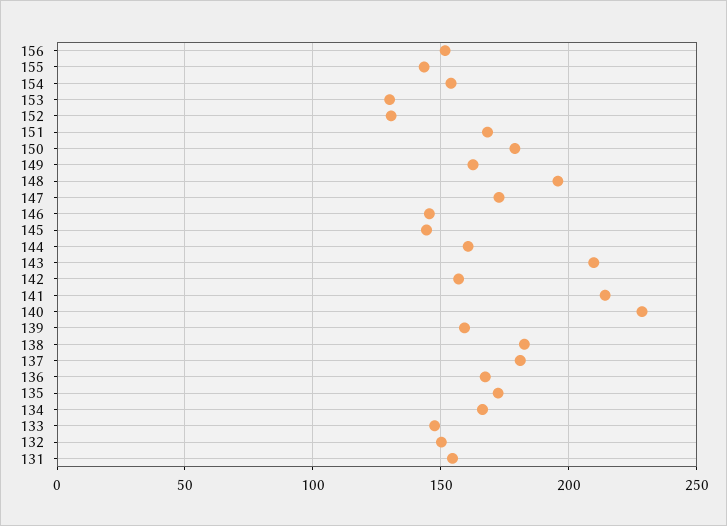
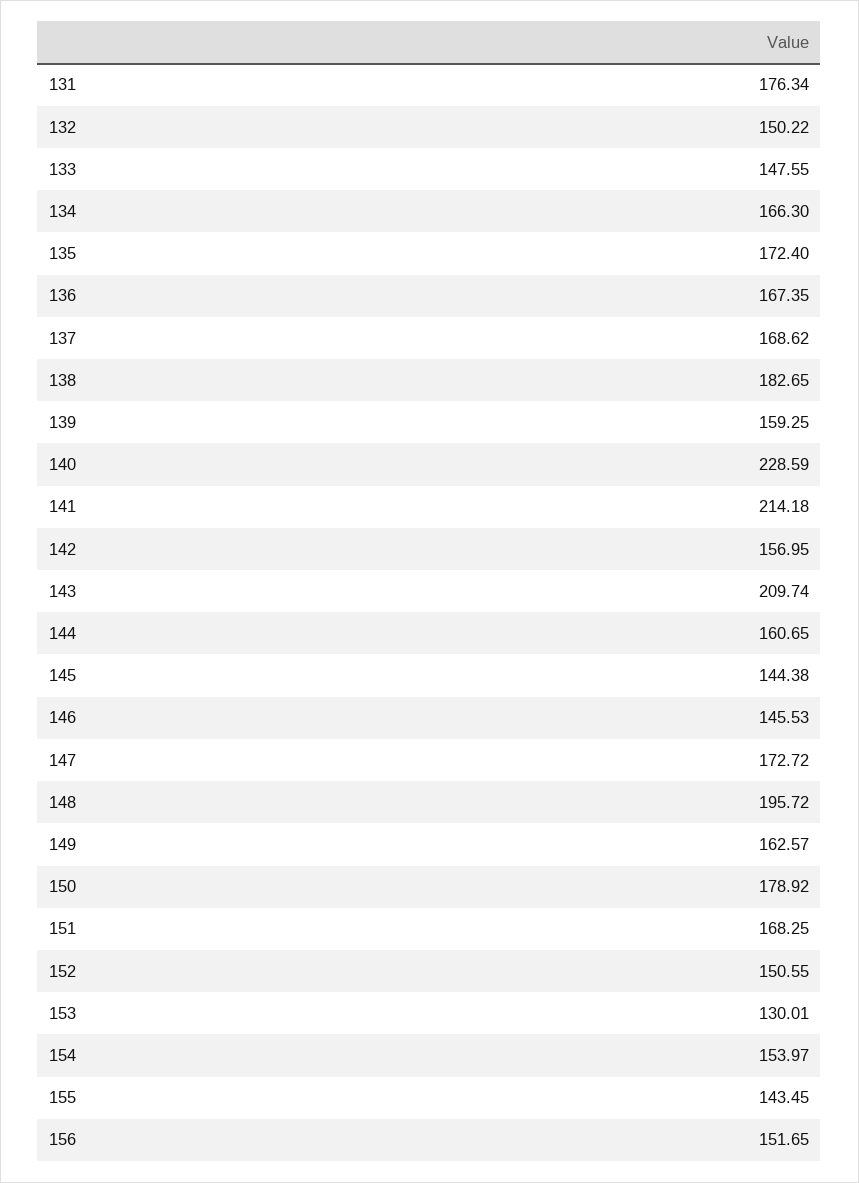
152: 130 -> 150.55
137: 180 -> 168.62
131: 155 -> 176.34

